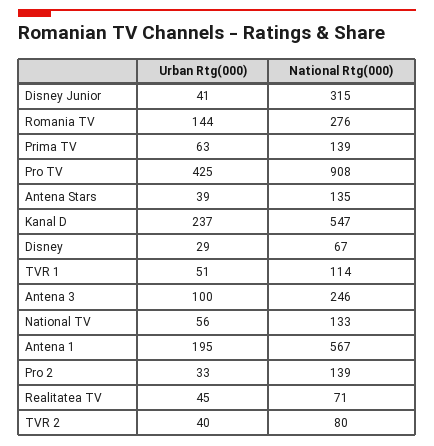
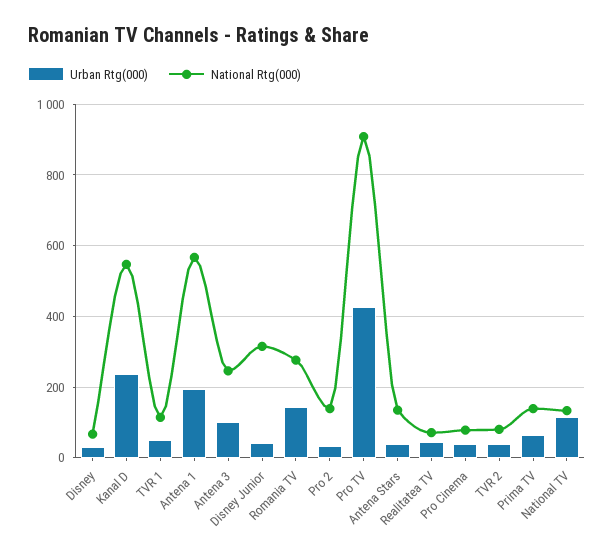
Urban Rtg(000), National TV: 56 -> 120
Urban Rtg(000), Pro Cinema: none -> 40
National Rtg(000), Pro Cinema: none -> 80

